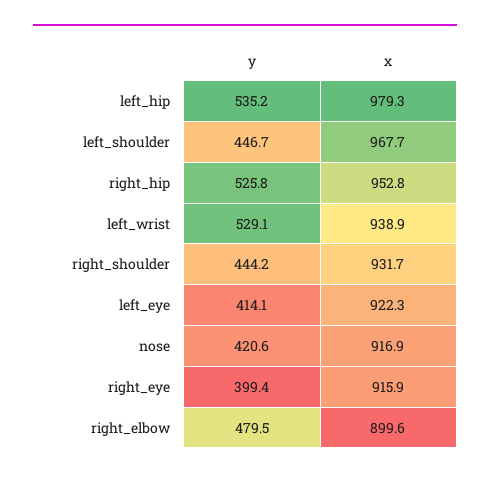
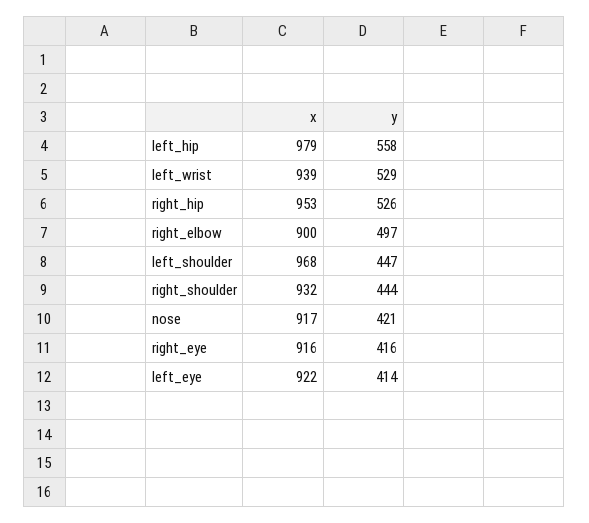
y, left_hip: 535.2 -> 558
y, right_eye: 399.4 -> 416
y, right_elbow: 479.5 -> 497

